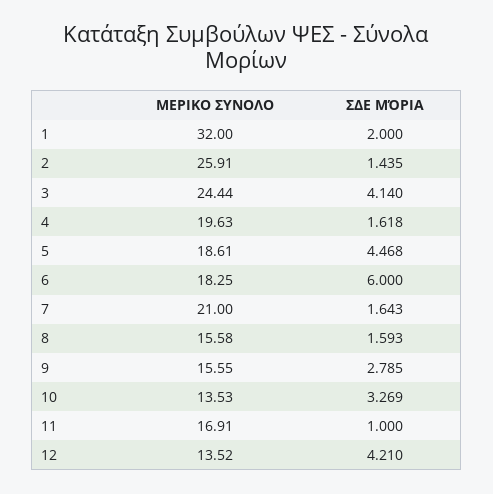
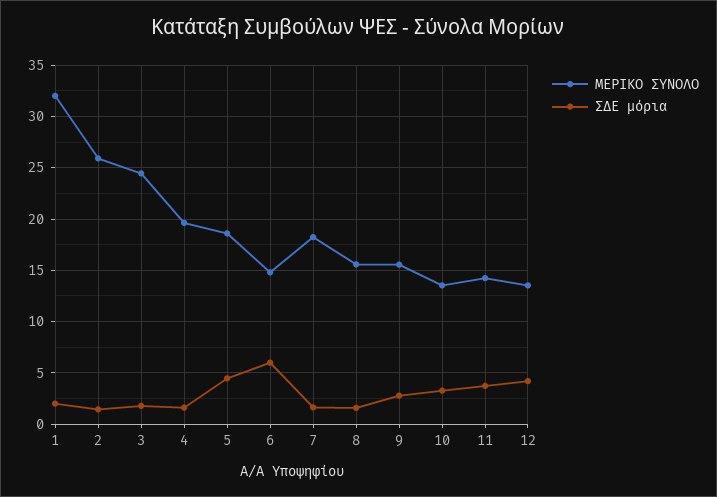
ΣΔΕ ΜΌΡΙΑ, 3: 4.14 -> 2
ΜΕΡΙΚΟ ΣΥΝΟΛΟ, 6: 18.25 -> 15
ΜΕΡΙΚΟ ΣΥΝΟΛΟ, 7: 21 -> 18
ΜΕΡΙΚΟ ΣΥΝΟΛΟ, 11: 16.91 -> 14
ΣΔΕ ΜΌΡΙΑ, 11: 1 -> 4

